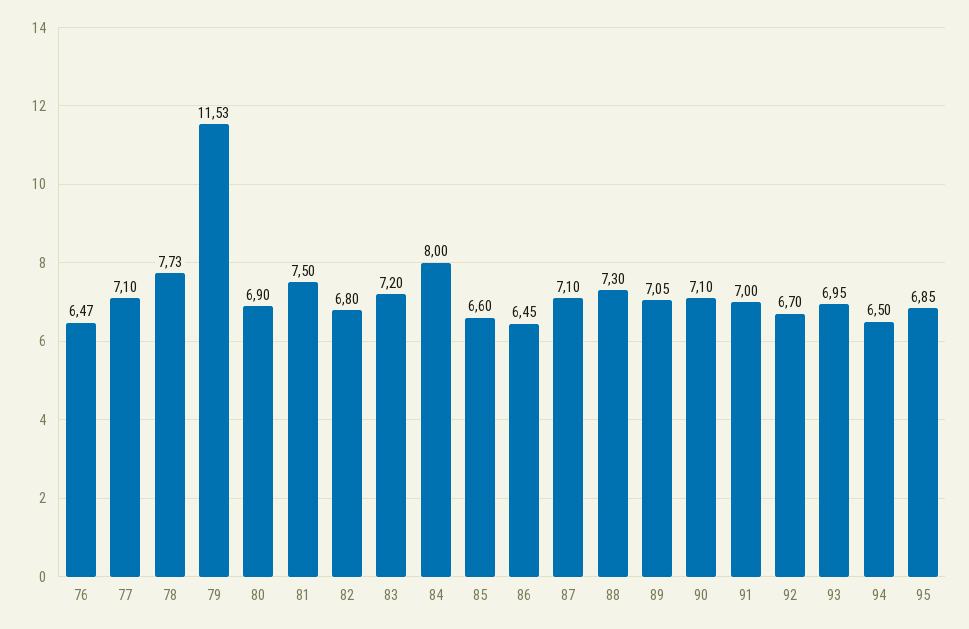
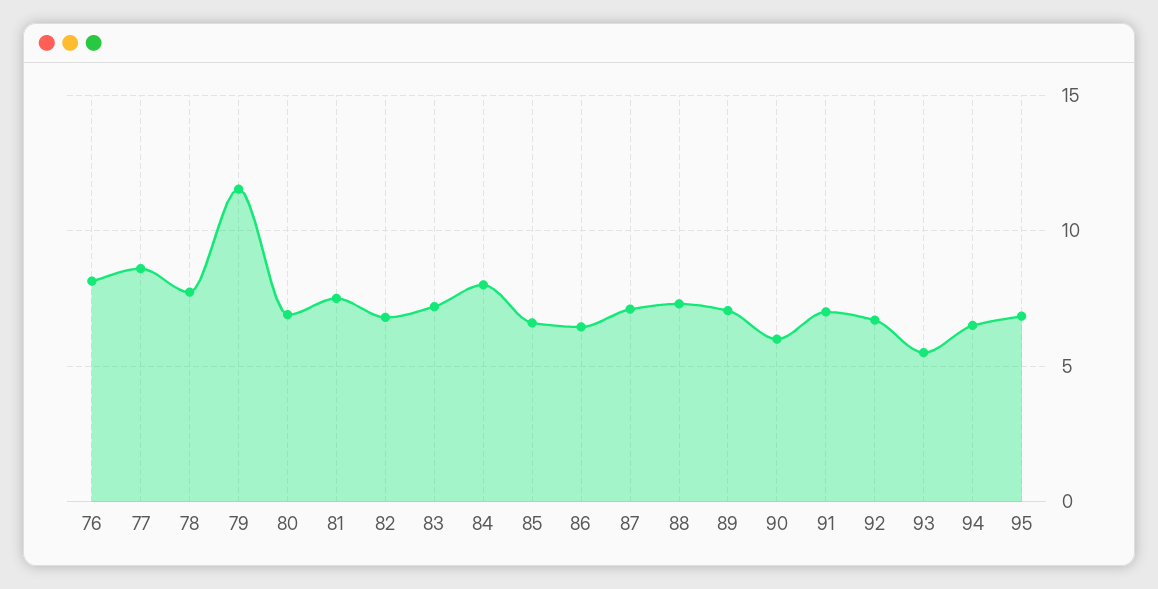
76: 6.47 -> 8
77: 7.1 -> 8.5
90: 7.1 -> 6
93: 6.95 -> 5.5

